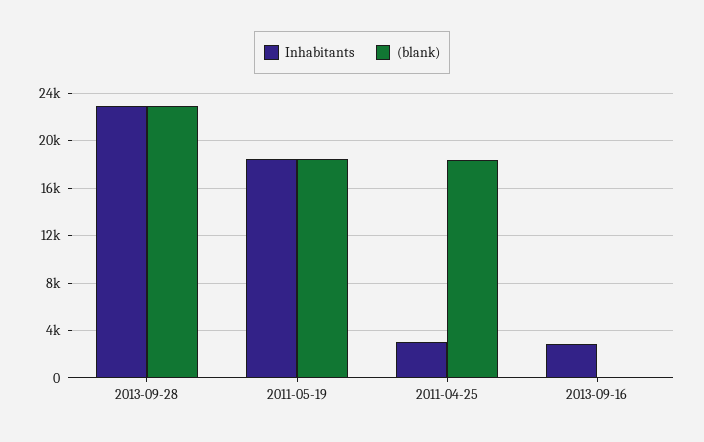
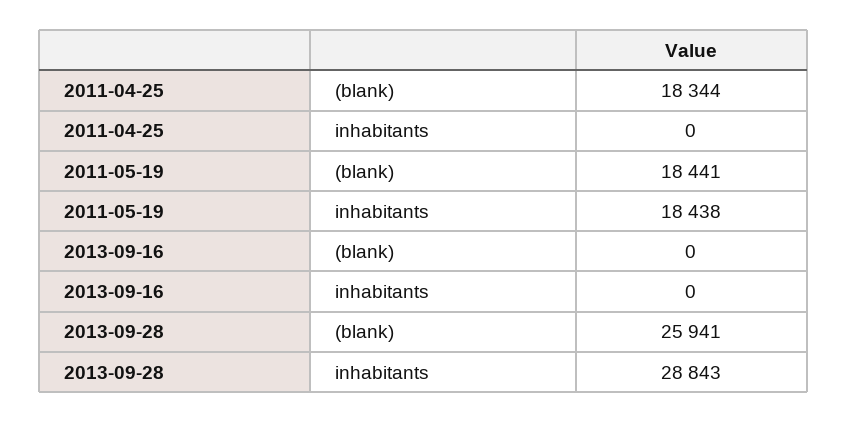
Inhabitants, 2013-09-28: 23000 -> 28843
(blank), 2013-09-28: 23000 -> 25941
Inhabitants, 2011-04-25: 3000 -> 0
Inhabitants, 2013-09-16: 3000 -> 0

